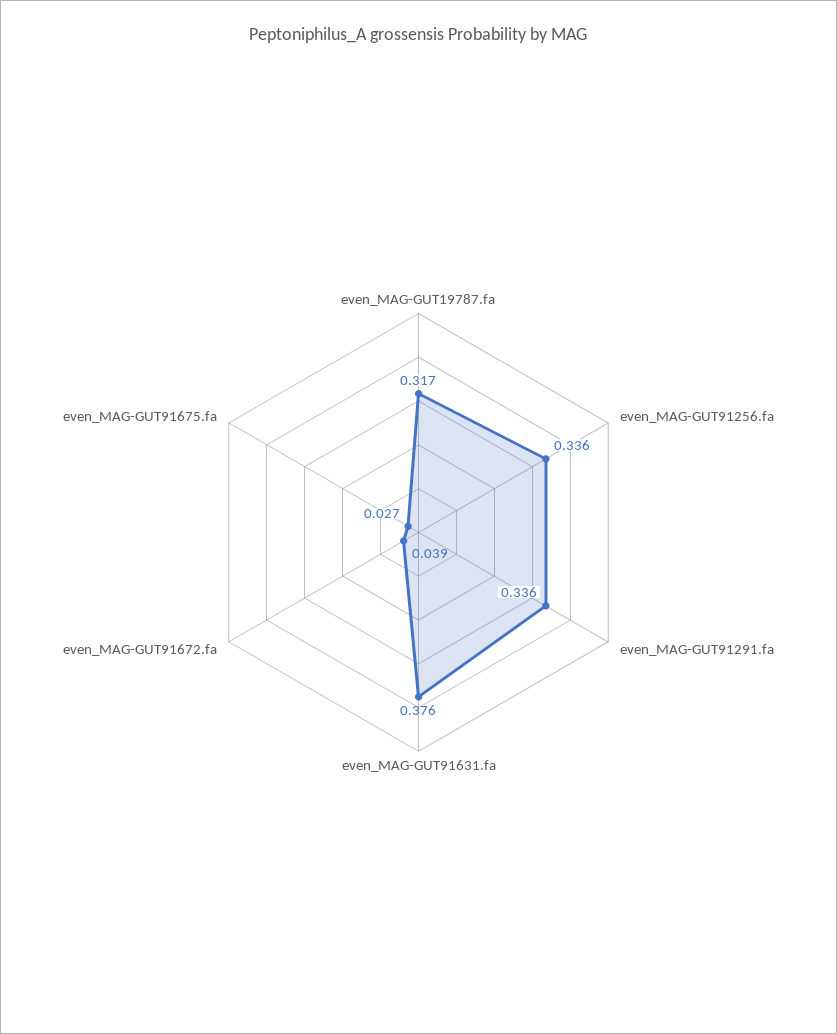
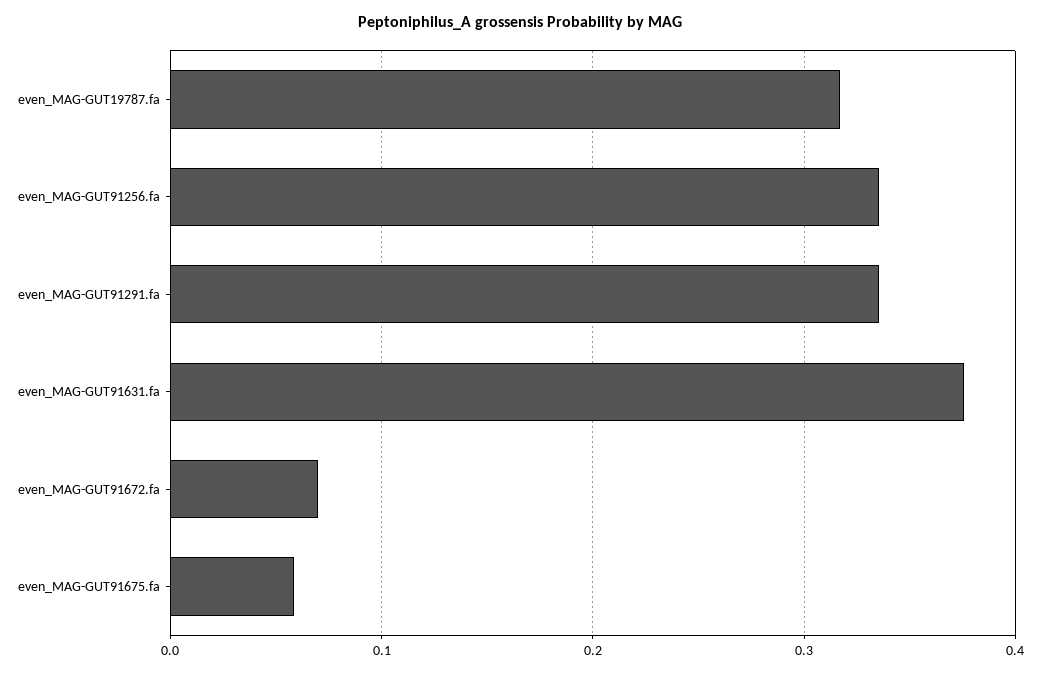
even_MAG-GUT91672.fa: 0.039 -> 0.07
even_MAG-GUT91675.fa: 0.027 -> 0.06

